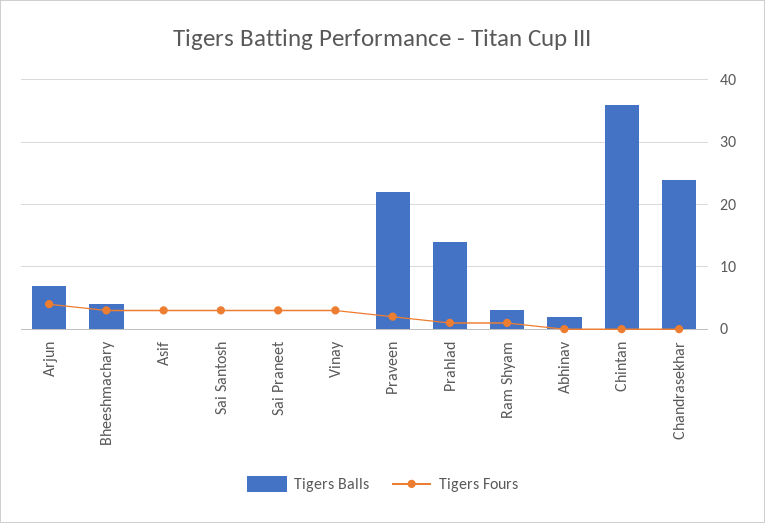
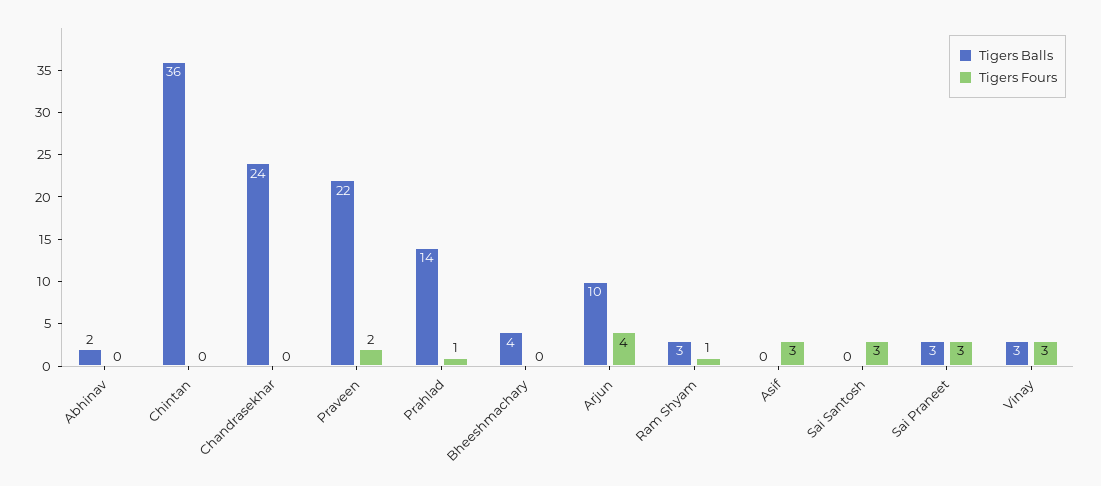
Tigers Balls, Arjun: 7 -> 10
Tigers Fours, Bheeshmachary: 3 -> 0
Tigers Balls, Sai Praneet: 0 -> 3
Tigers Balls, Vinay: 0 -> 3

